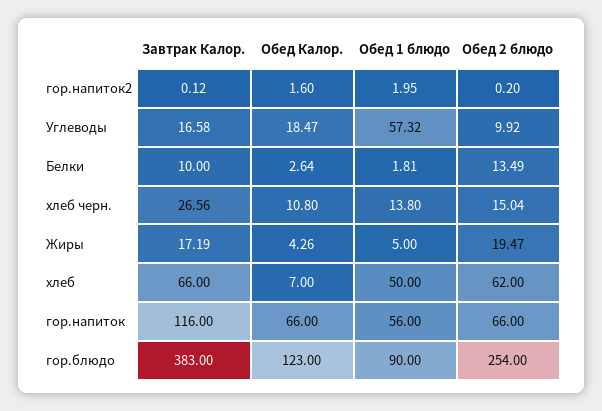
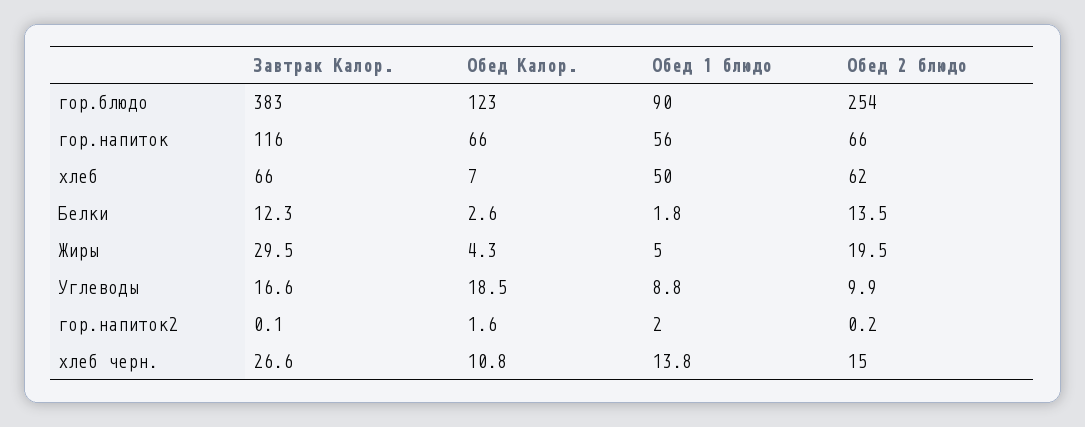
Обед 1 блюдо, Углеводы: 57.32 -> 8.8
Завтрак Калор., Белки: 10 -> 12.3
Завтрак Калор., Жиры: 17.19 -> 29.5

